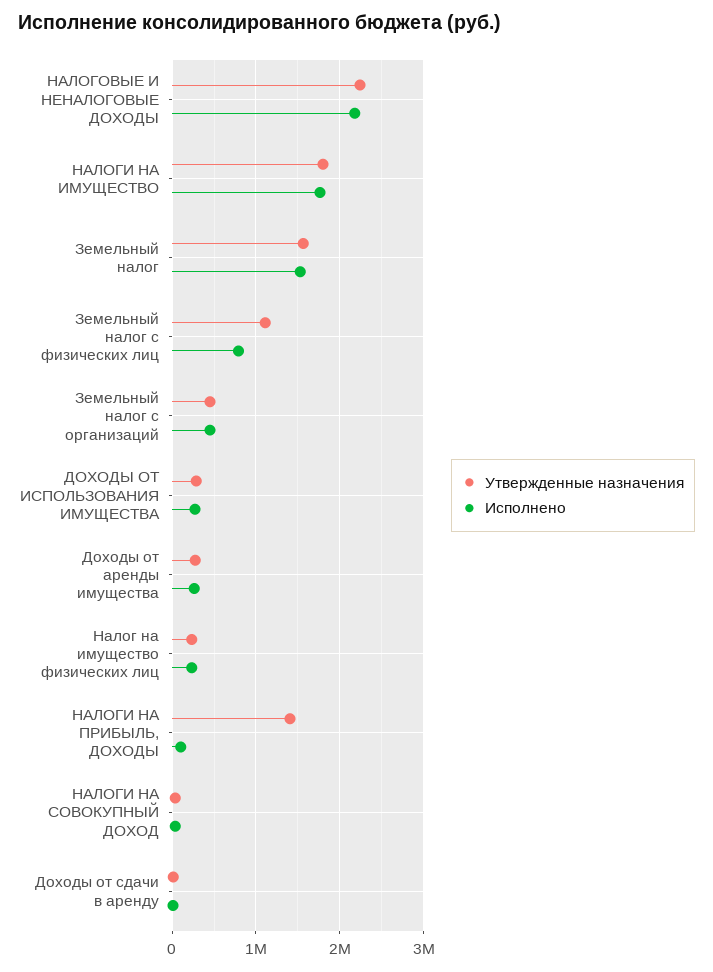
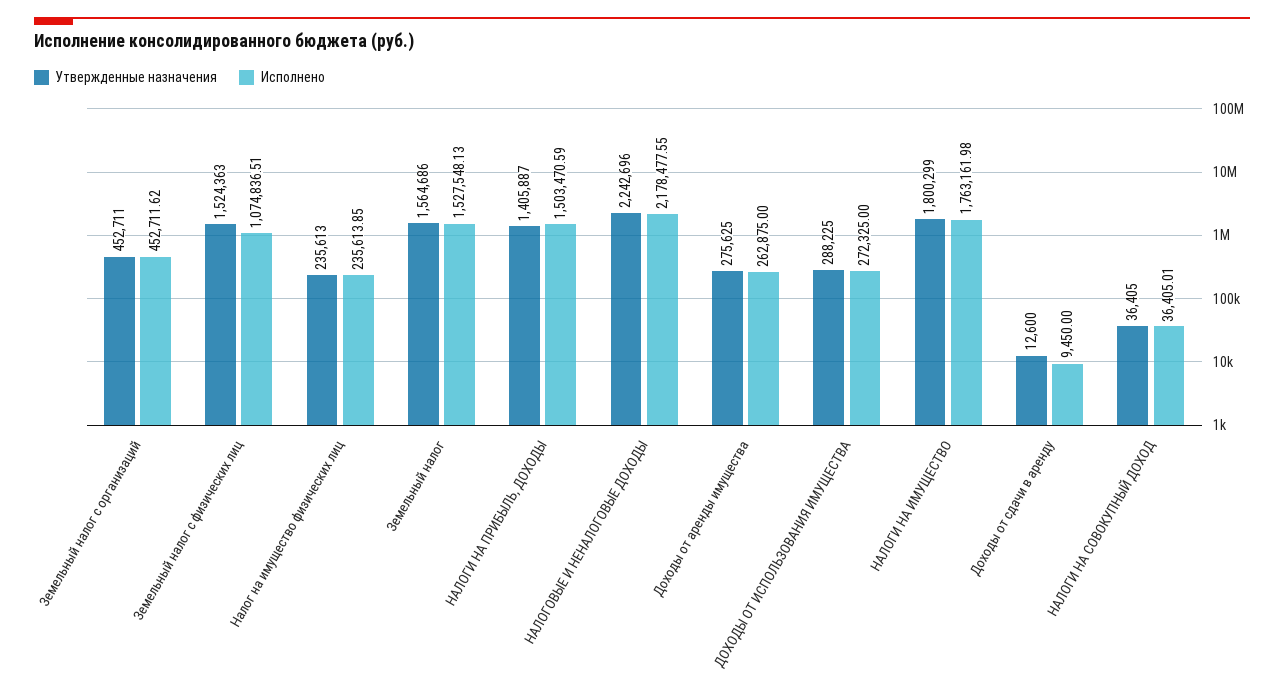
Утвержденные назначения, Земельный налог с физических лиц: 1100000 -> 1524363
Исполнено, Земельный налог с физических лиц: 800000 -> 1074836.51
Исполнено, НАЛОГИ НА ПРИБЫЛЬ, ДОХОДЫ: 100000 -> 1503470.59

